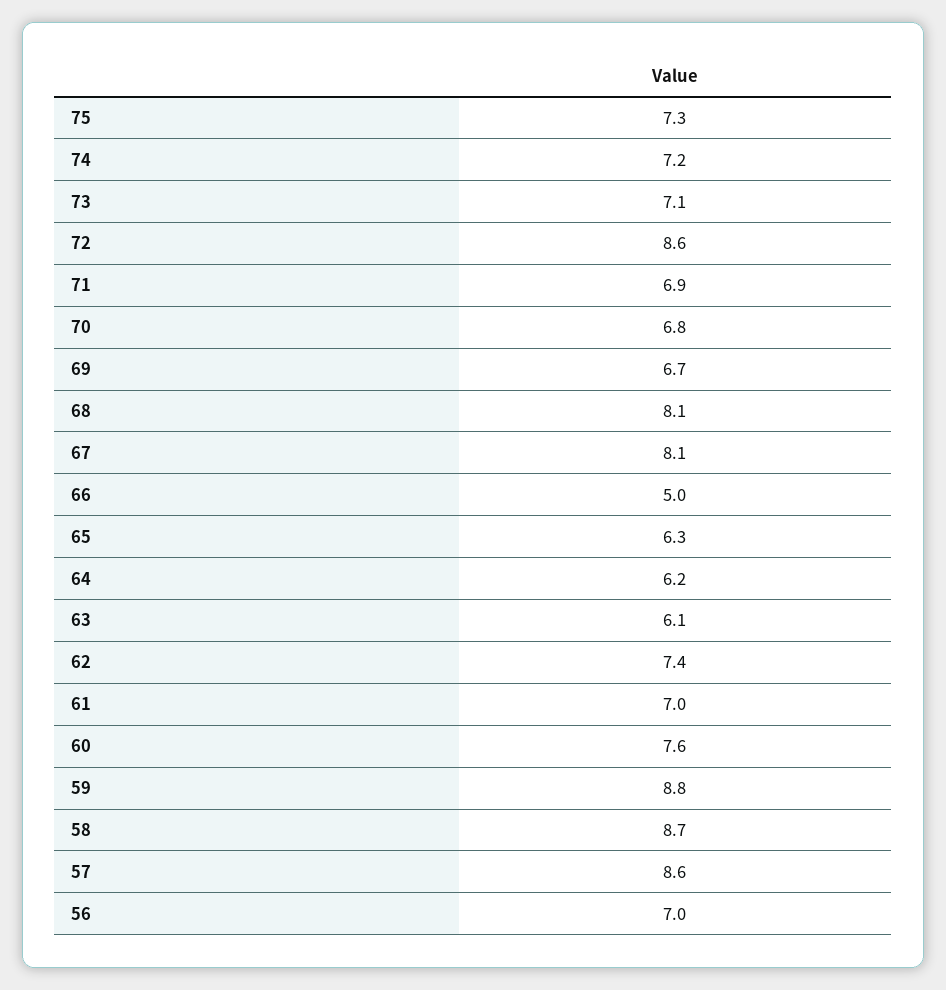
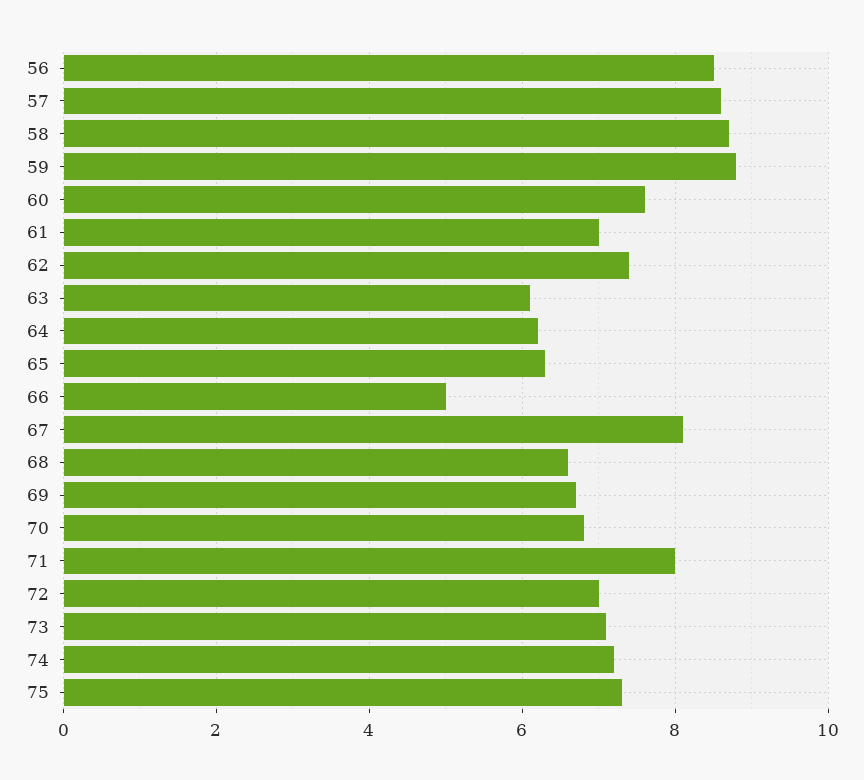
72: 8.6 -> 7
71: 6.9 -> 8
68: 8.1 -> 6.5
56: 7 -> 8.5

